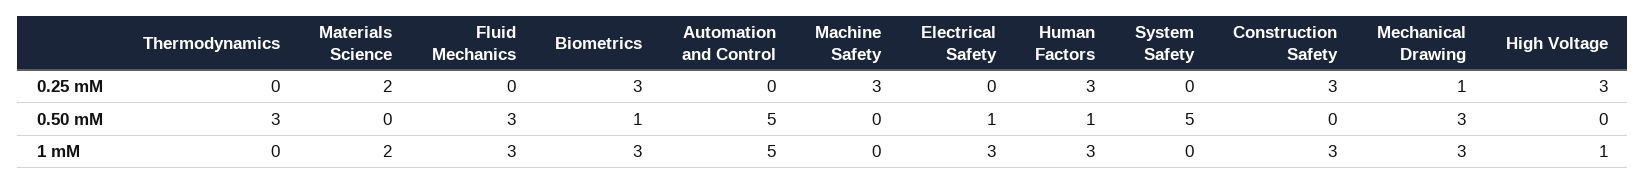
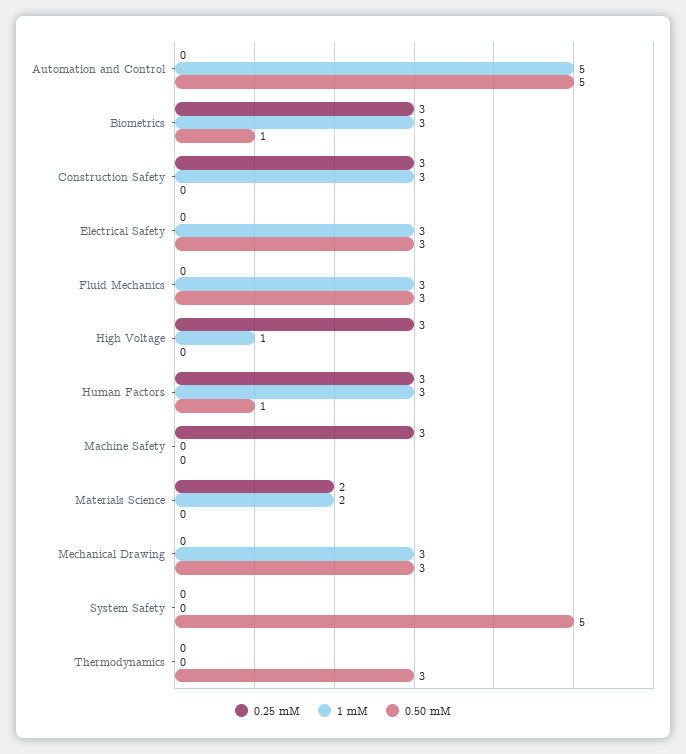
0.25 mM, Mechanical Drawing: 1 -> 0
0.50 mM, Electrical Safety: 1 -> 3

